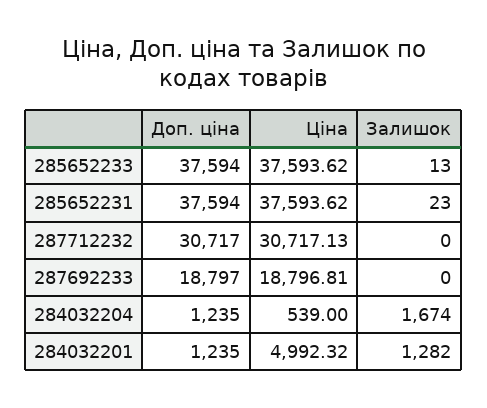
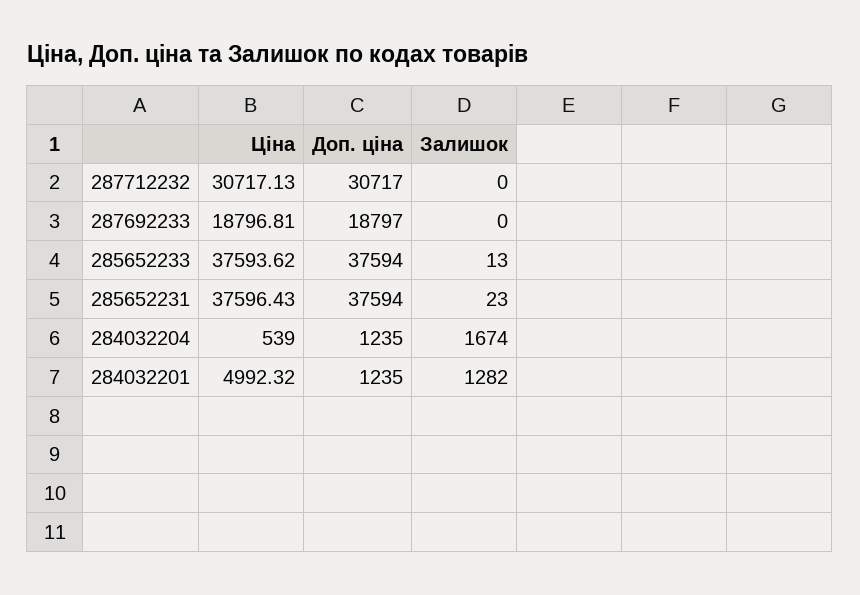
Ціна, 285652231: 37593.62 -> 37596.43

